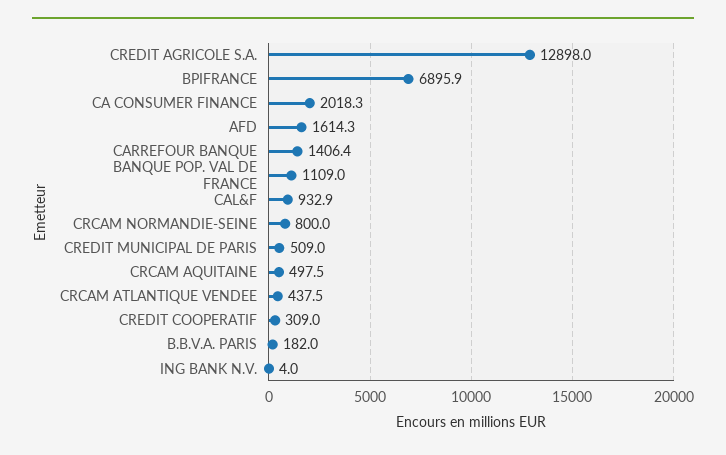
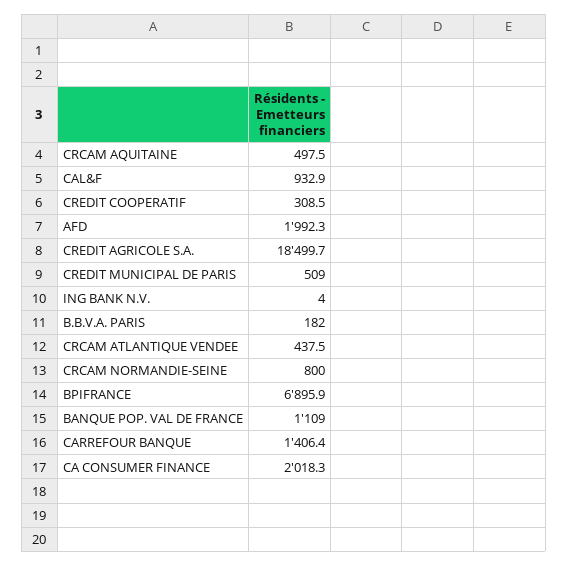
CREDIT AGRICOLE S.A.: 12898 -> 18499.7
AFD: 1614.3 -> 1992.3
CREDIT COOPERATIF: 309 -> 308.5

